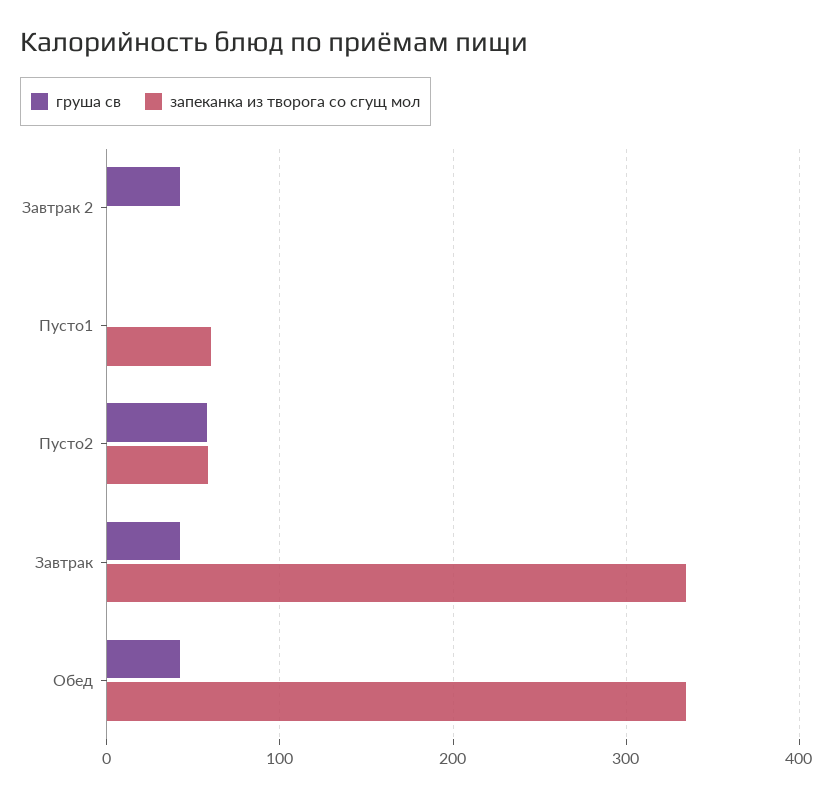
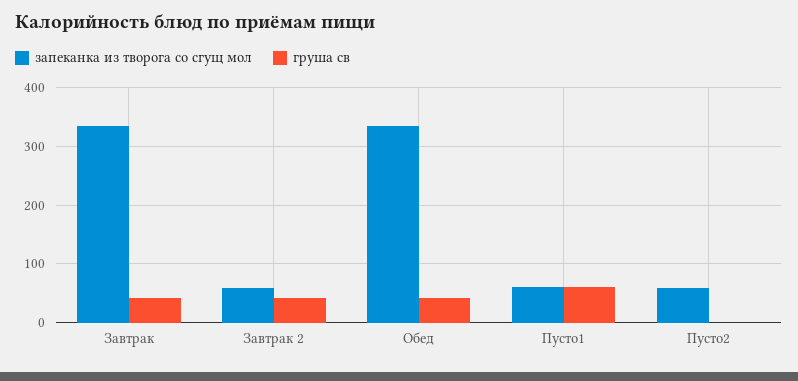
запеканка из творога со сгущ мол, Завтрак 2: 0 -> 60
груша св, Пусто1: 0 -> 60
груша св, Пусто2: 60 -> 0

